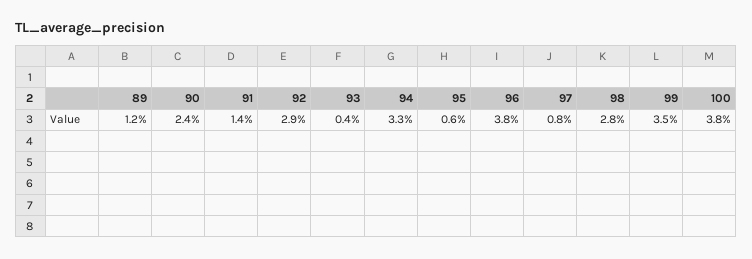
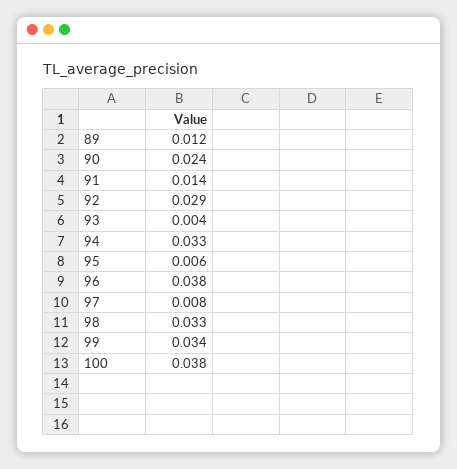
98: 0.028 -> 0.033
99: 0.035 -> 0.034

